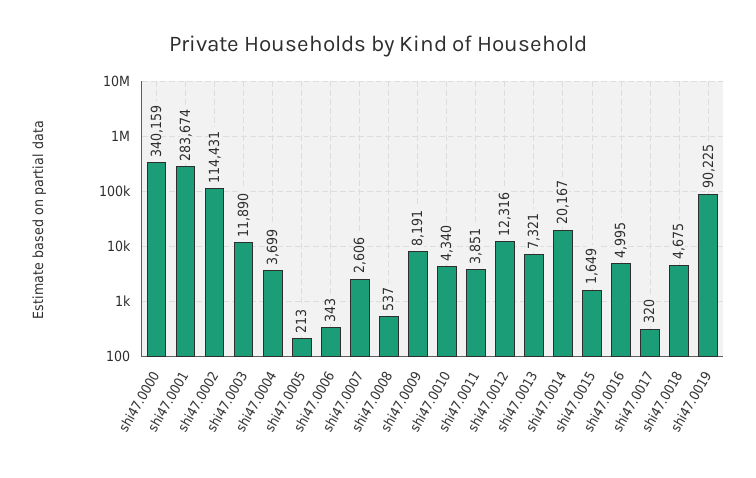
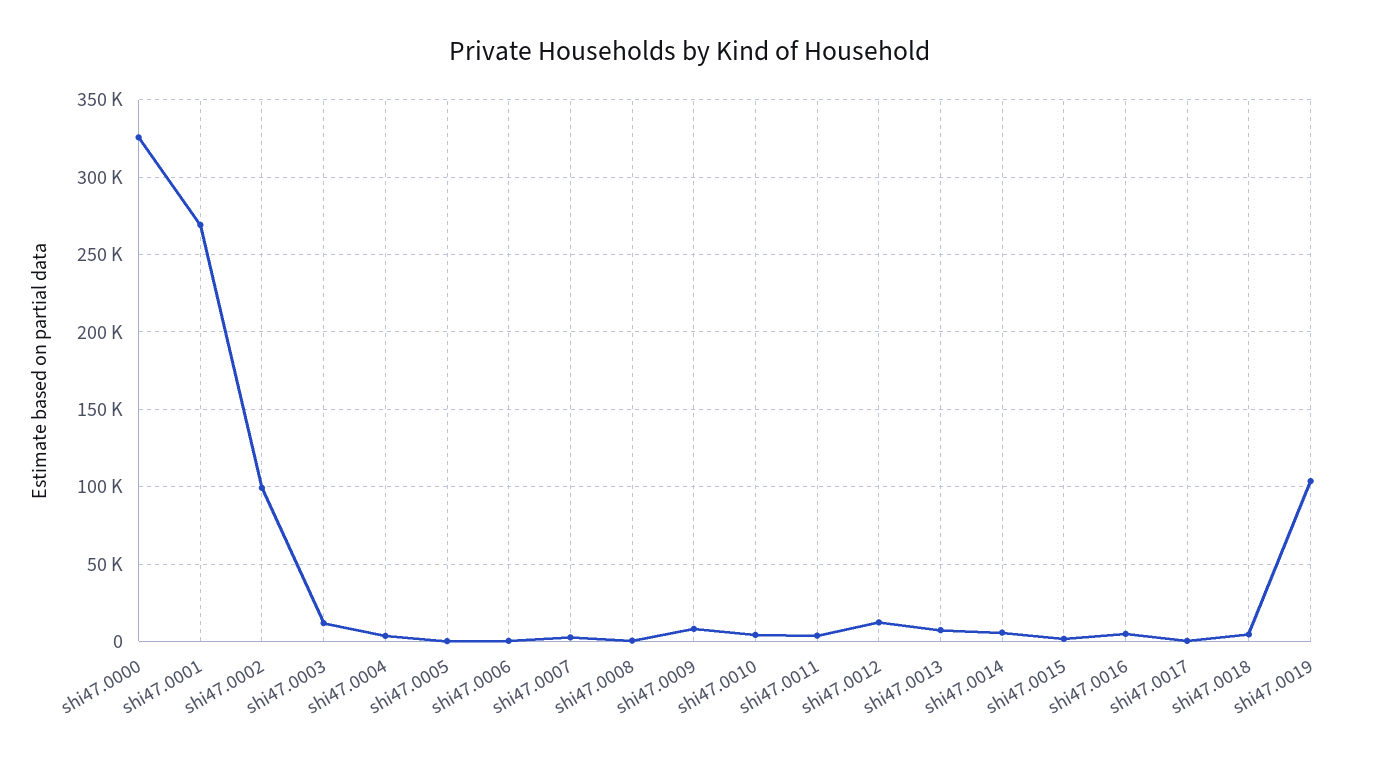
shi47.0000: 340159 -> 325000
shi47.0001: 283674 -> 270000
shi47.0002: 114431 -> 100000
shi47.0014: 20167 -> 5000
shi47.0019: 90225 -> 105000

